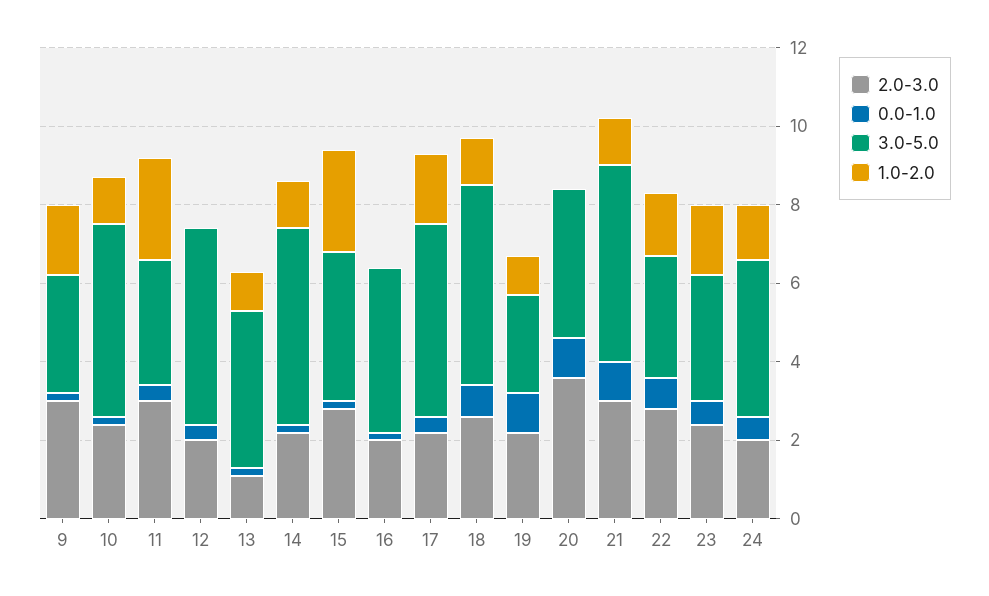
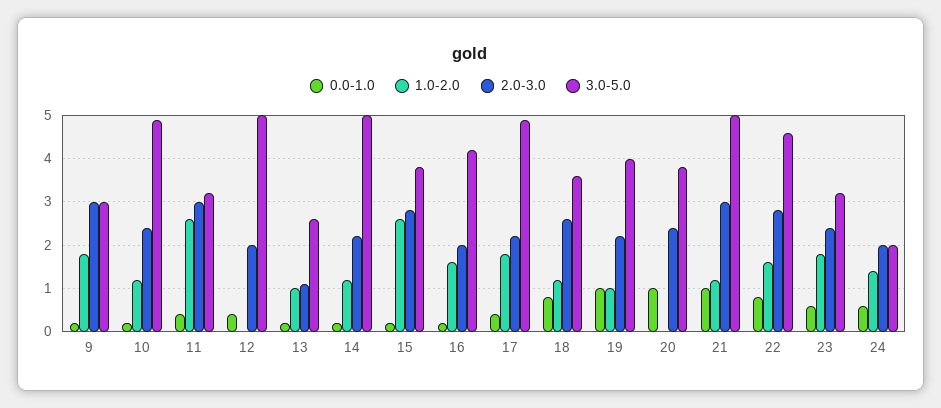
3.0-5.0, 13: 4 -> 2.5
1.0-2.0, 16: 0 -> 1.5
3.0-5.0, 18: 5 -> 3.5
3.0-5.0, 19: 2.5 -> 4
2.0-3.0, 20: 3.5 -> 2.5
3.0-5.0, 22: 3 -> 4.5
3.0-5.0, 24: 4 -> 2

